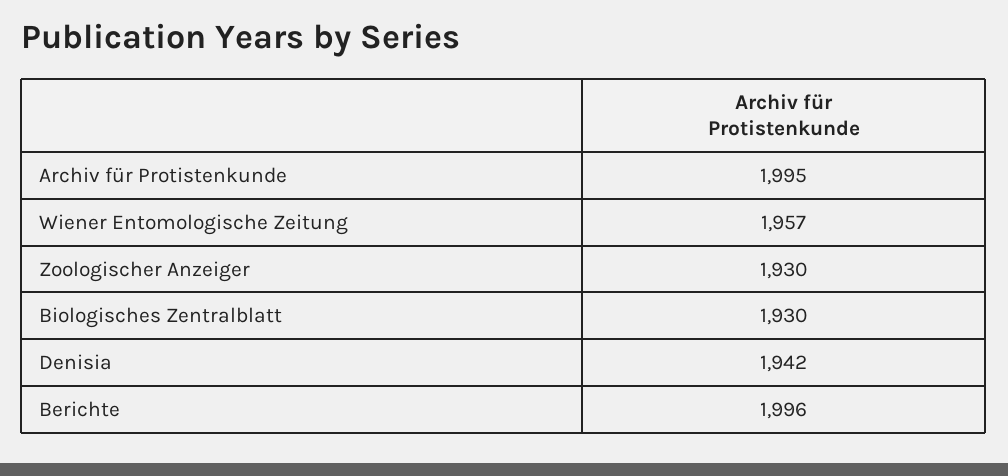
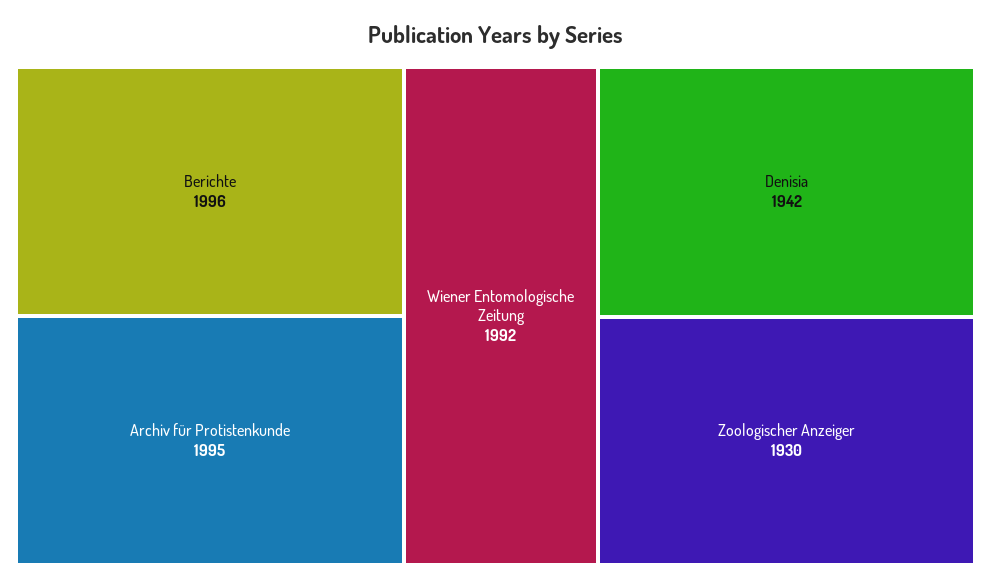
Wiener Entomologische Zeitung: 1957 -> 1992
Biologisches Zentralblatt: 1930 -> none

